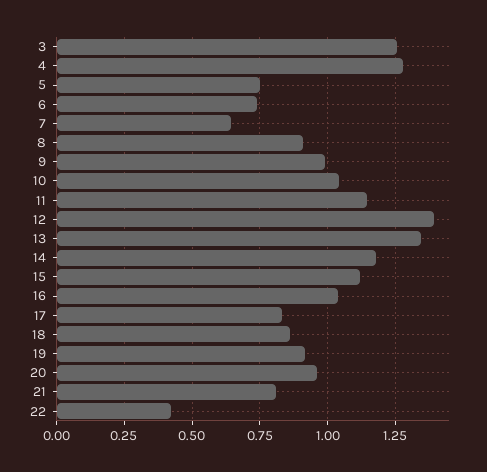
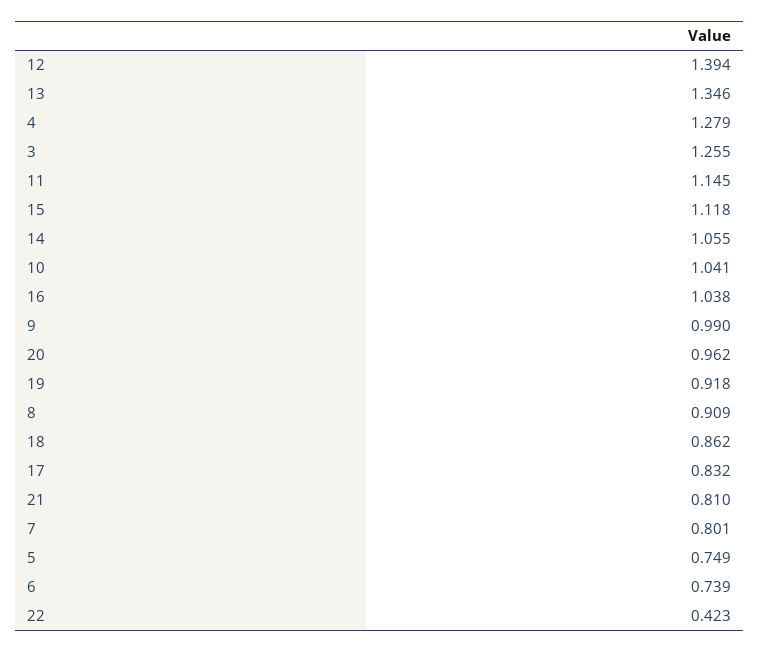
7: 0.65 -> 0.801
14: 1.175 -> 1.055

